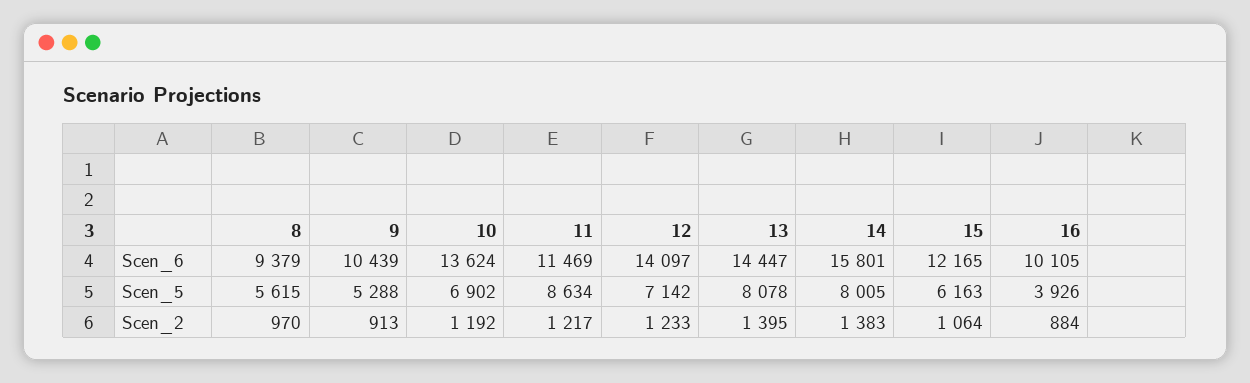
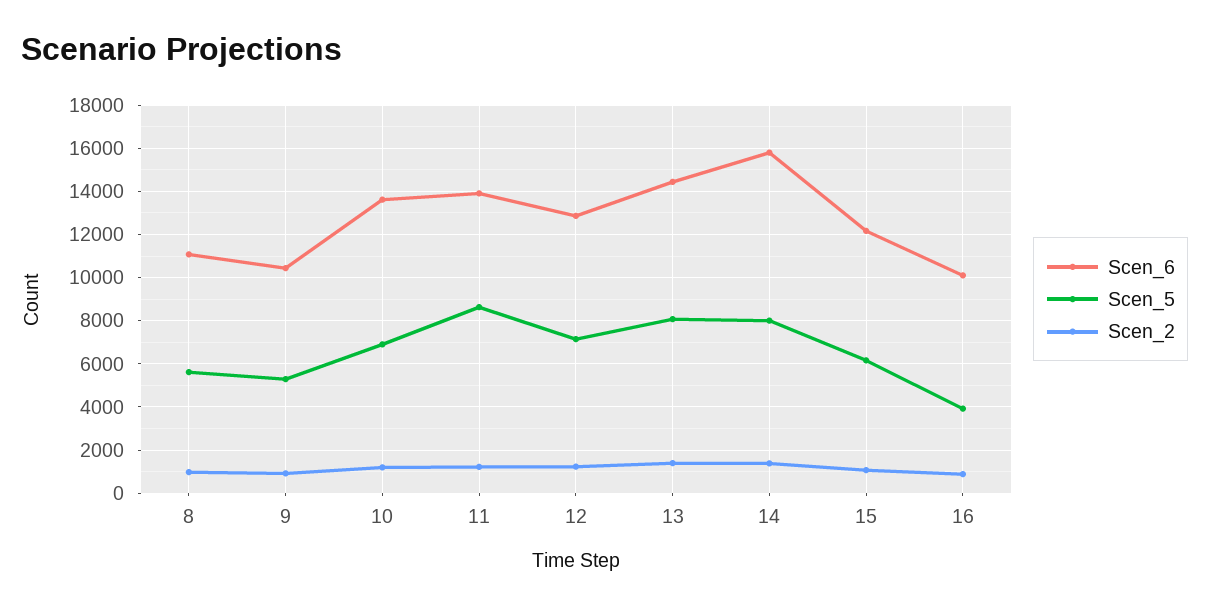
Scen_6, 8: 9379 -> 11000
Scen_6, 11: 11469 -> 14000
Scen_6, 12: 14097 -> 13000

